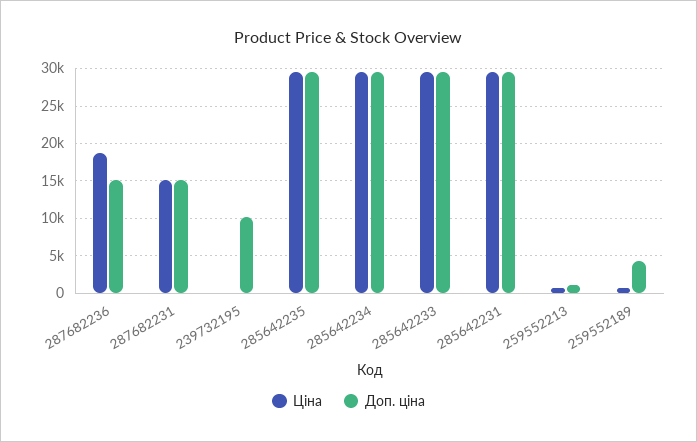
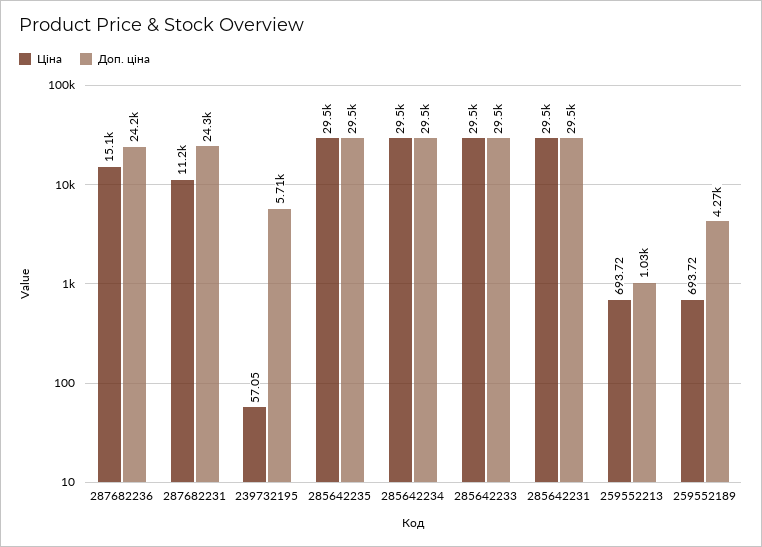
Ціна, 287682236: 19000 -> 15100
Доп. ціна, 287682236: 15000 -> 24200
Ціна, 287682231: 15000 -> 11200
Доп. ціна, 287682231: 15000 -> 24300
Доп. ціна, 239732195: 10000 -> 5710

